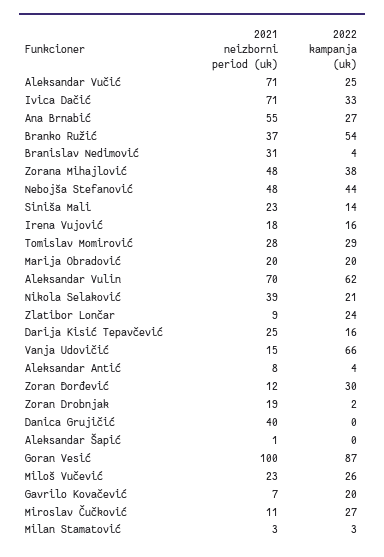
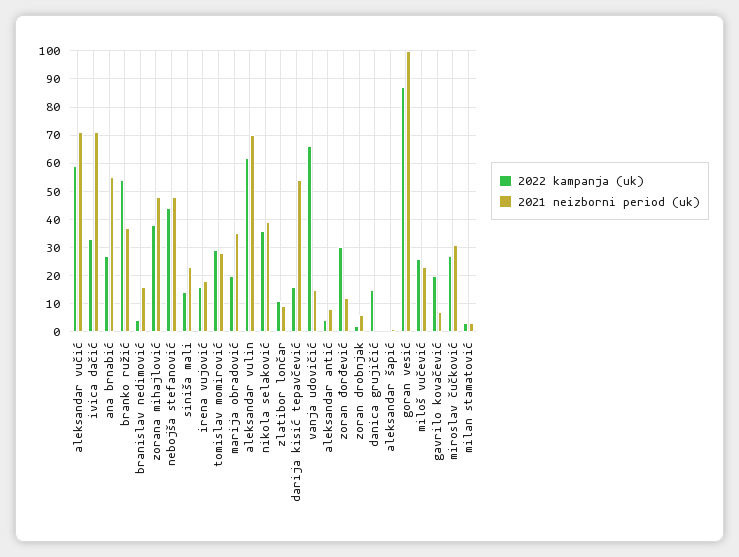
2022 kampanja (uk), Aleksandar Vučić: 25 -> 60
2021 neizborni period (uk), Branislav Nedimović: 31 -> 15
2021 neizborni period (uk), Marija Obradović: 20 -> 35
2022 kampanja (uk), Nikola Selaković: 21 -> 35
2022 kampanja (uk), Zlatibor Lončar: 24 -> 10
2021 neizborni period (uk), Darija Kisić Tepavčević: 25 -> 55
2021 neizborni period (uk), Zoran Drobnjak: 19 -> 5
2021 neizborni period (uk), Danica Grujičić: 40 -> 0
2022 kampanja (uk), Danica Grujičić: 0 -> 15
2021 neizborni period (uk), Miroslav Čučković: 11 -> 30

